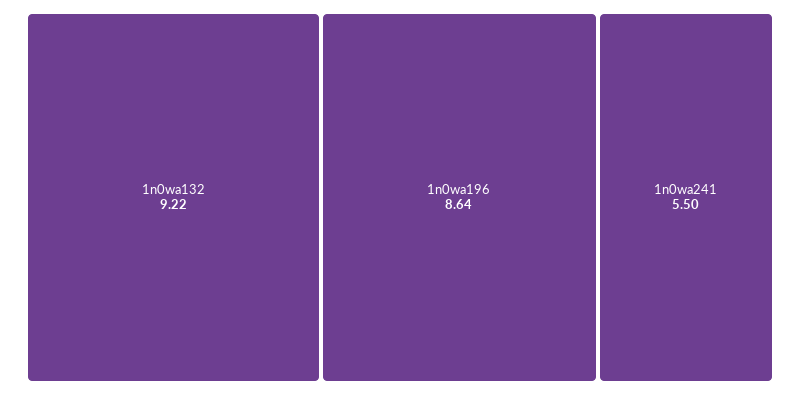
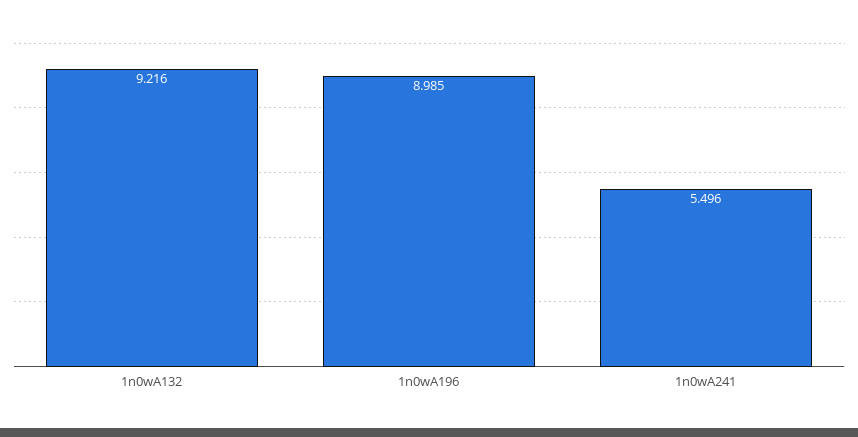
1n0wa196: 8.64 -> 8.985

